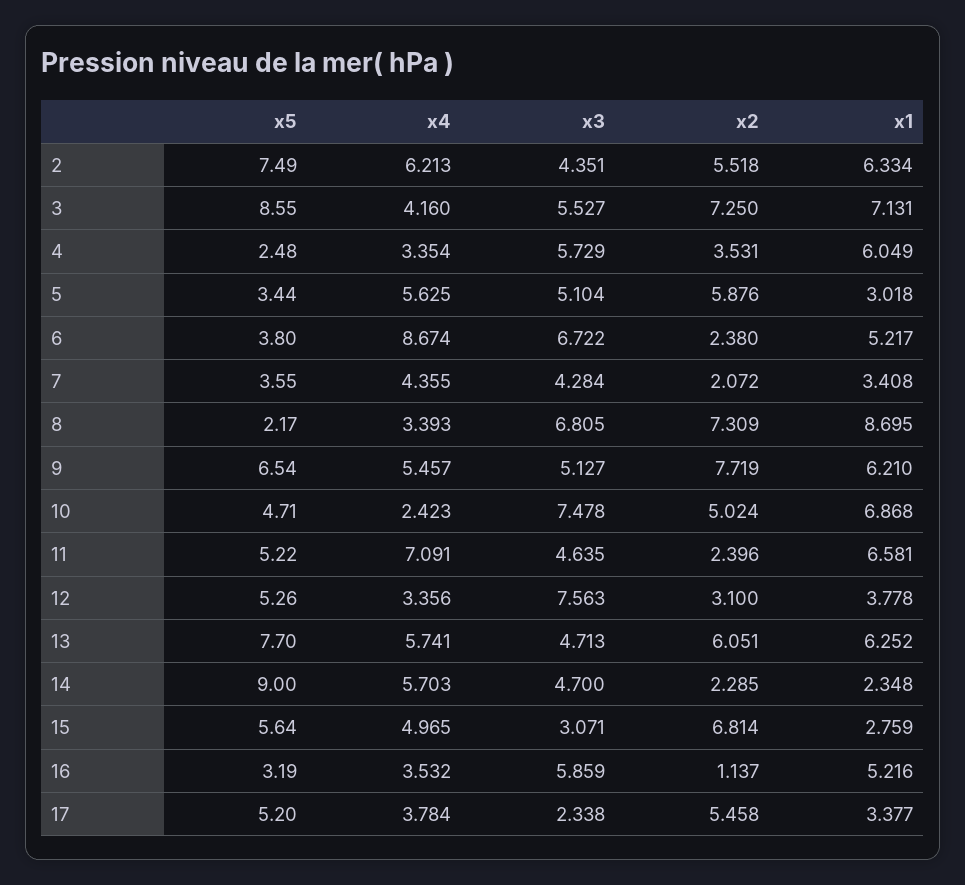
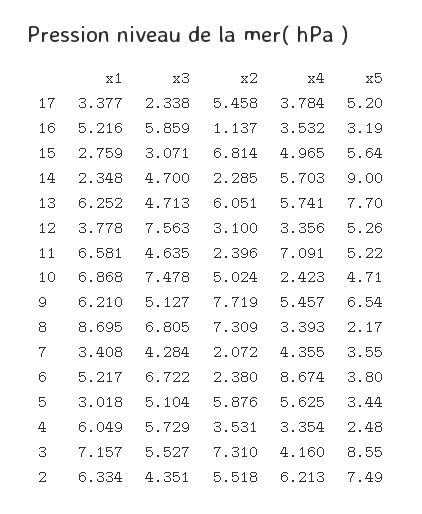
x2, 3: 7.25 -> 7.31
x1, 3: 7.131 -> 7.157

